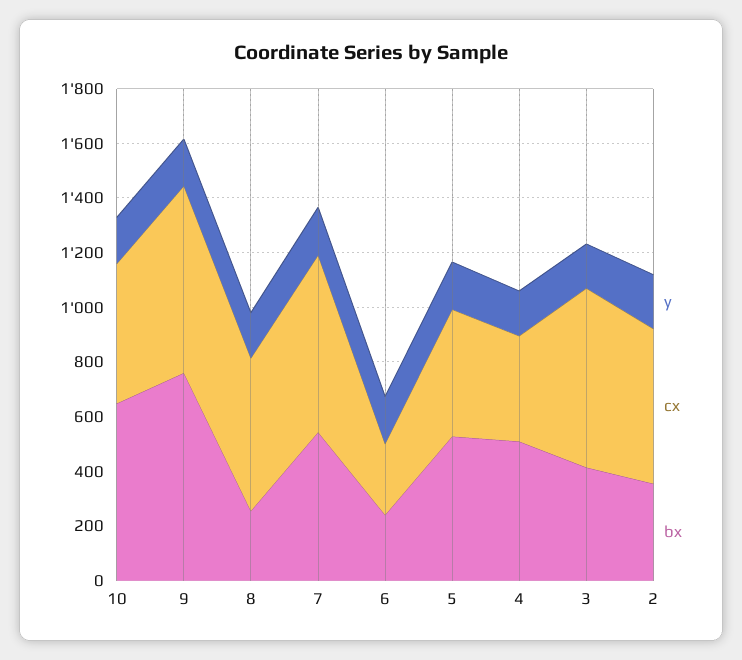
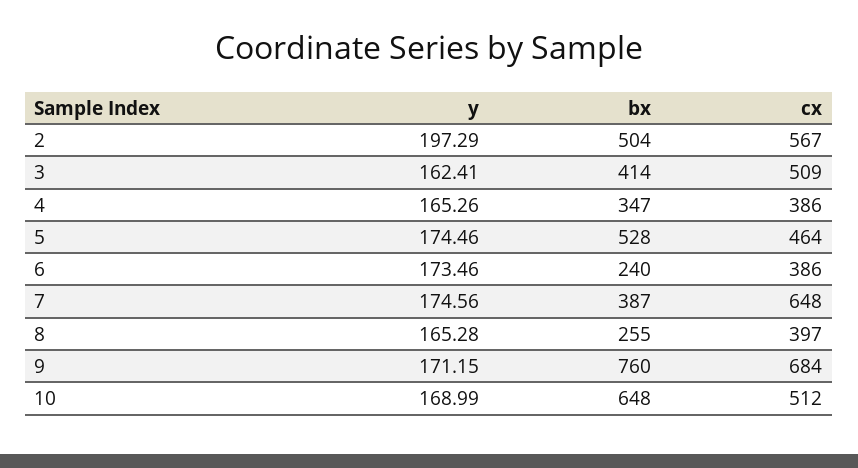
cx, 8: 550 -> 397
bx, 7: 550 -> 387
cx, 6: 250 -> 386
bx, 4: 500 -> 347
cx, 3: 650 -> 509
bx, 2: 350 -> 504

